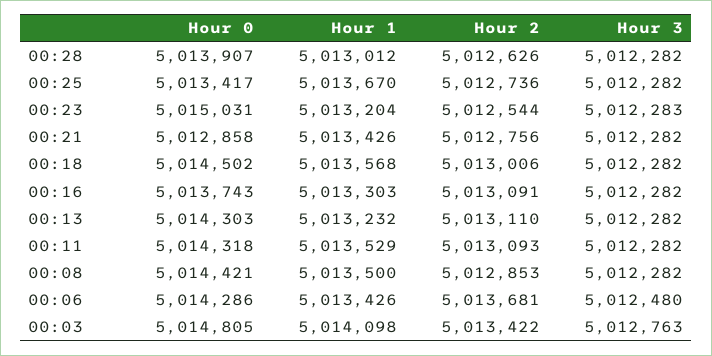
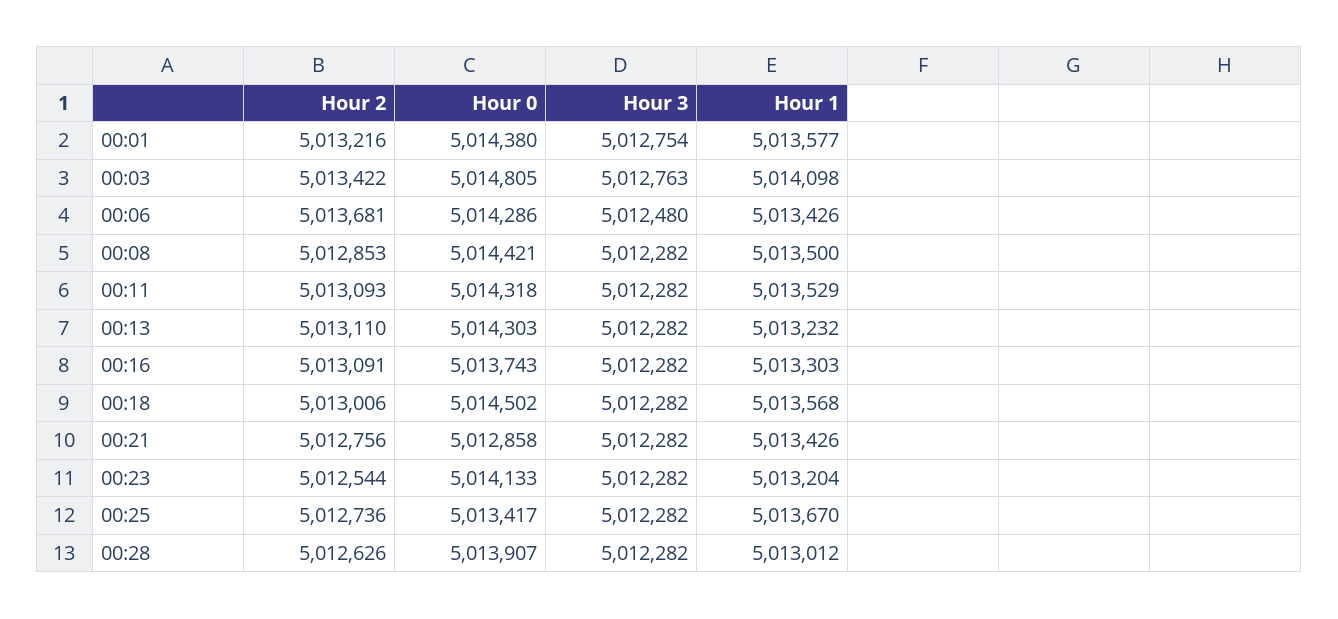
Hour 0, 00:23: 5015031 -> 5014133
Hour 3, 00:23: 5012283 -> 5012282
Hour 2, 00:01: none -> 5013216
Hour 0, 00:01: none -> 5014380
Hour 3, 00:01: none -> 5012754
Hour 1, 00:01: none -> 5013577

